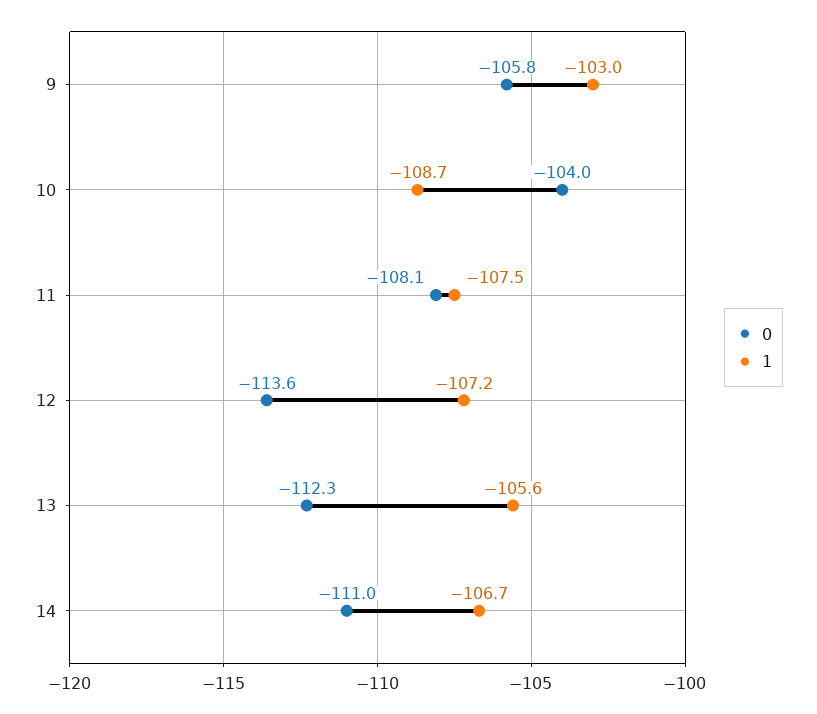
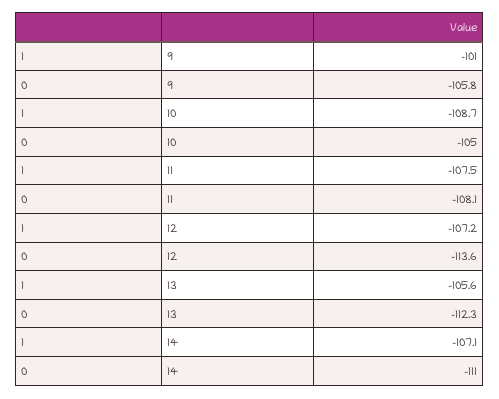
1, 9: -103 -> -101
0, 10: -104 -> -105
1, 14: -106.7 -> -107.1

